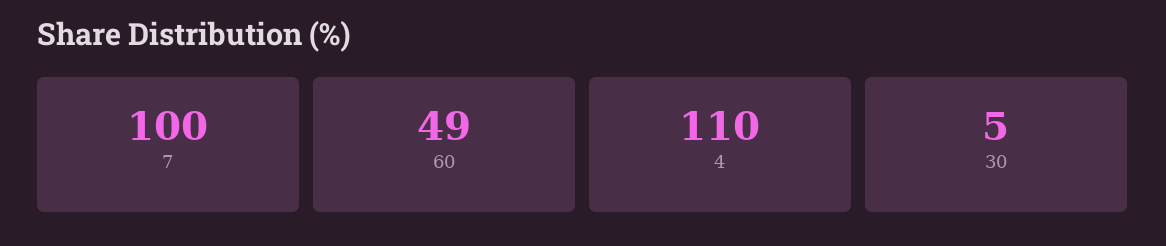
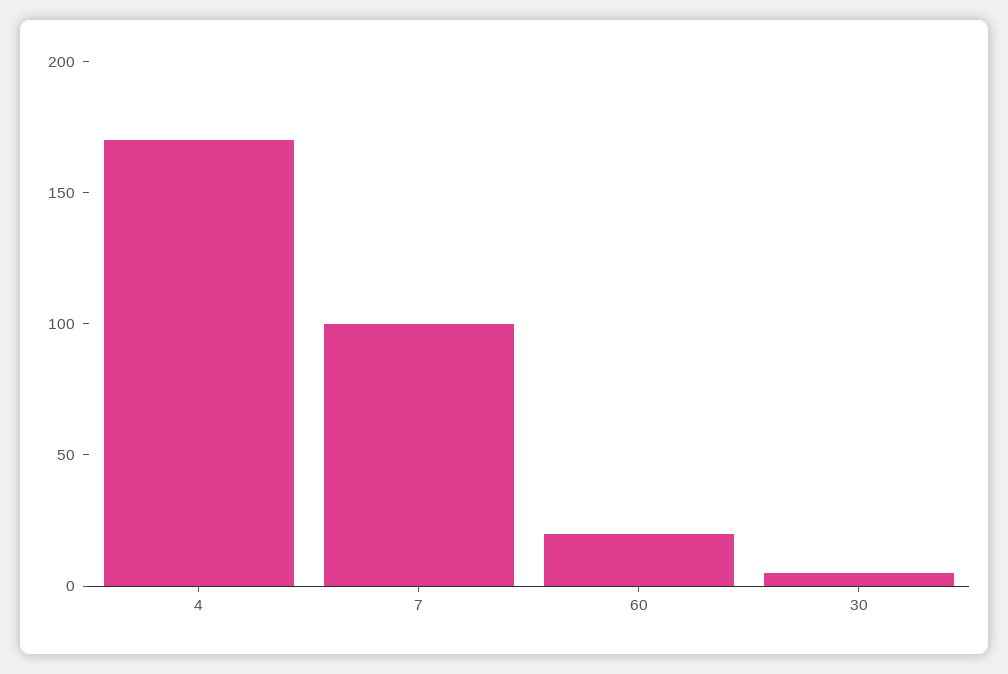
60: 49 -> 20
4: 110 -> 170

